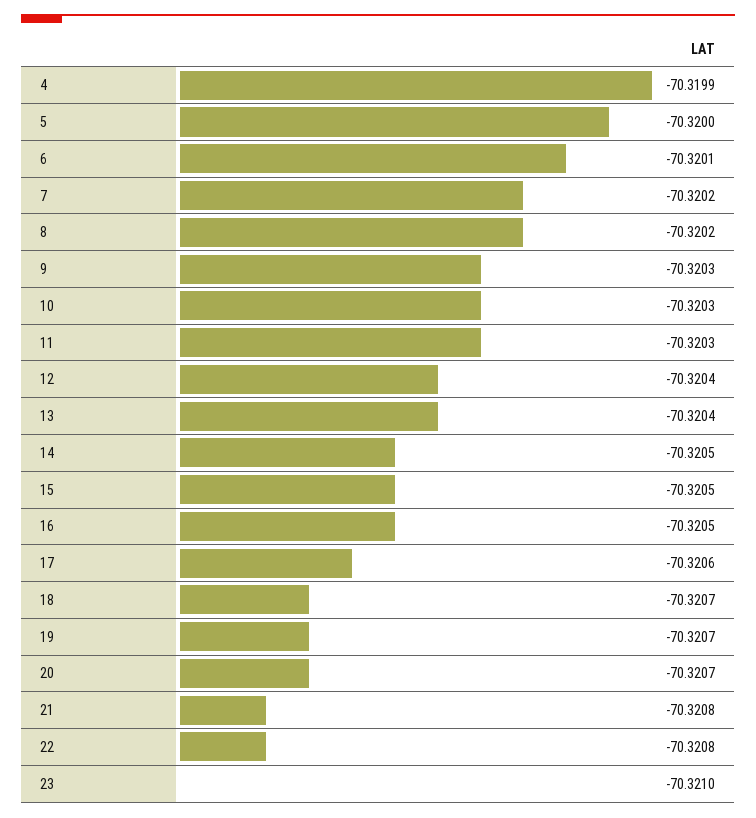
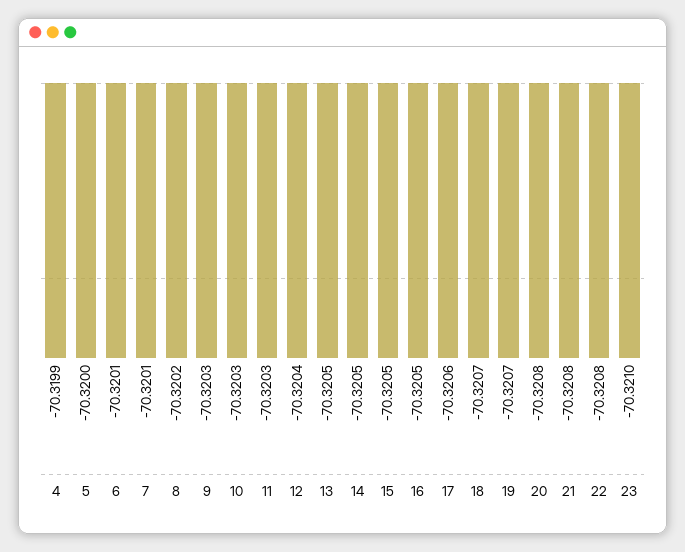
7: -70.3202 -> -70.3201
13: -70.3204 -> -70.3205
20: -70.3207 -> -70.3208

